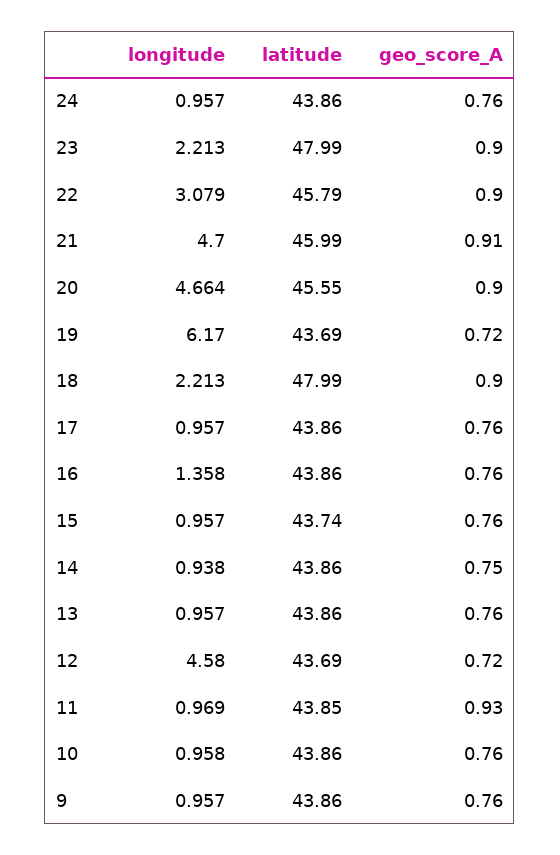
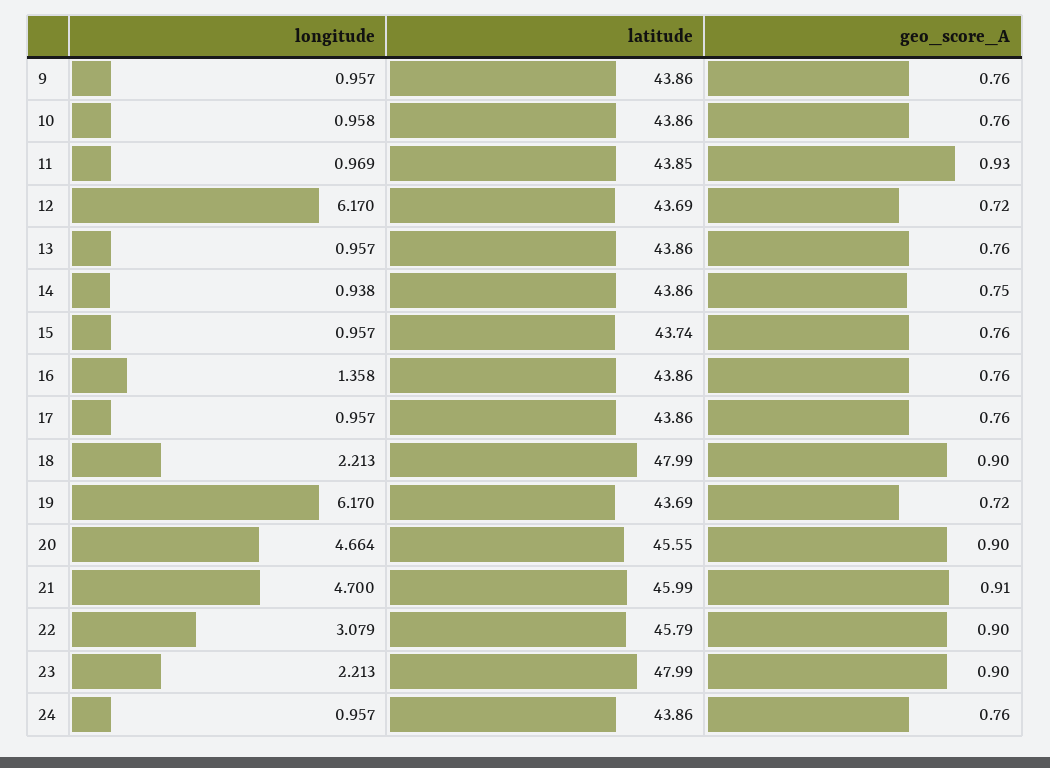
longitude, 12: 4.58 -> 6.17

